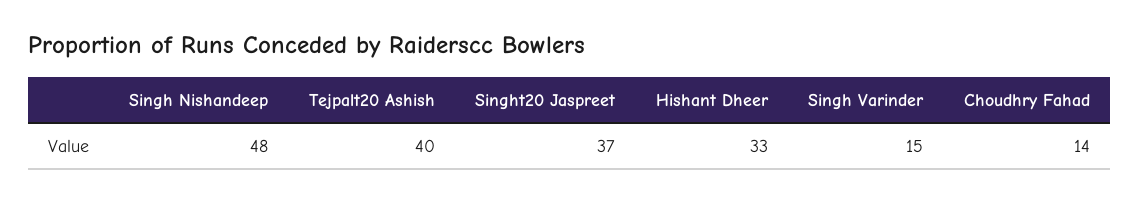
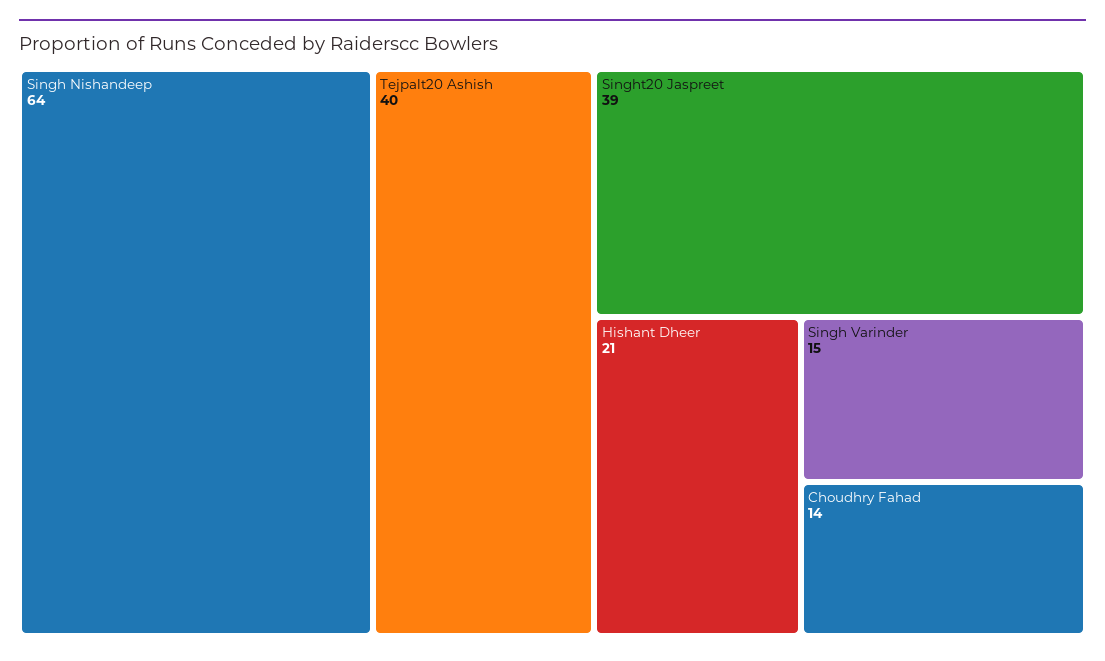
Singh Nishandeep: 48 -> 64
Singht20 Jaspreet: 37 -> 39
Hishant Dheer: 33 -> 21

